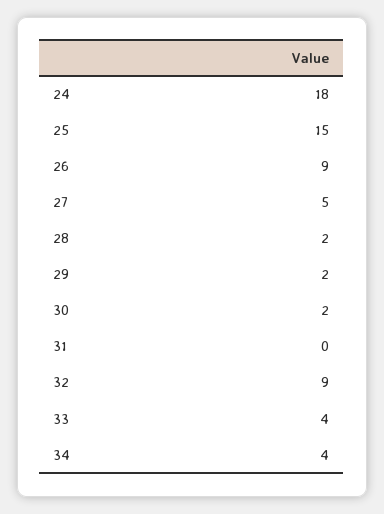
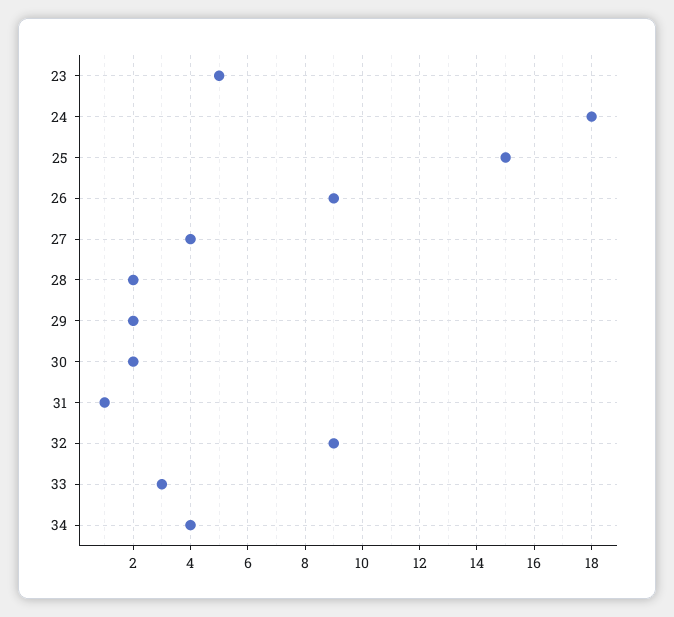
27: 5 -> 4
31: 0 -> 1
33: 4 -> 3
23: none -> 5

